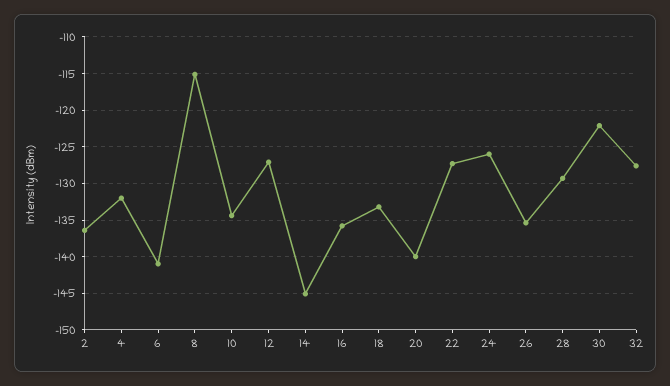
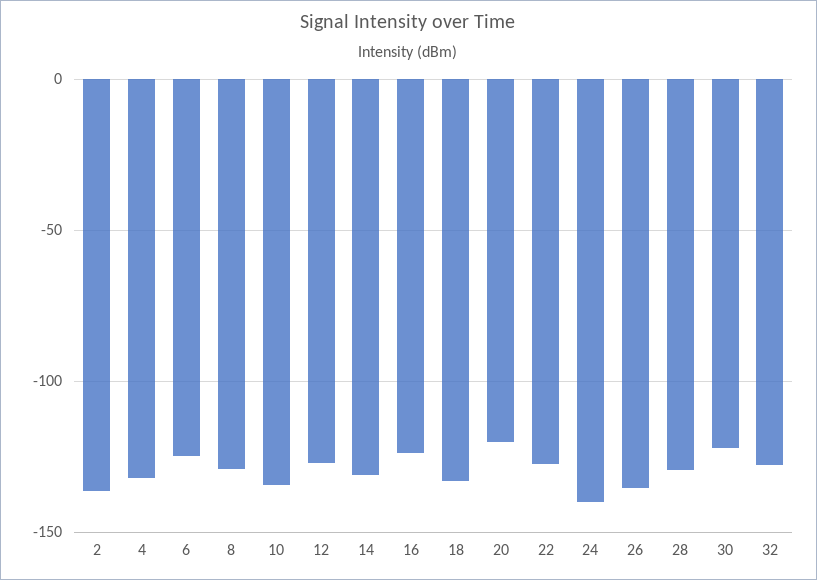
6: -141 -> -125
8: -115 -> -130
14: -145 -> -130
16: -136 -> -125
20: -140 -> -120
24: -126 -> -140

